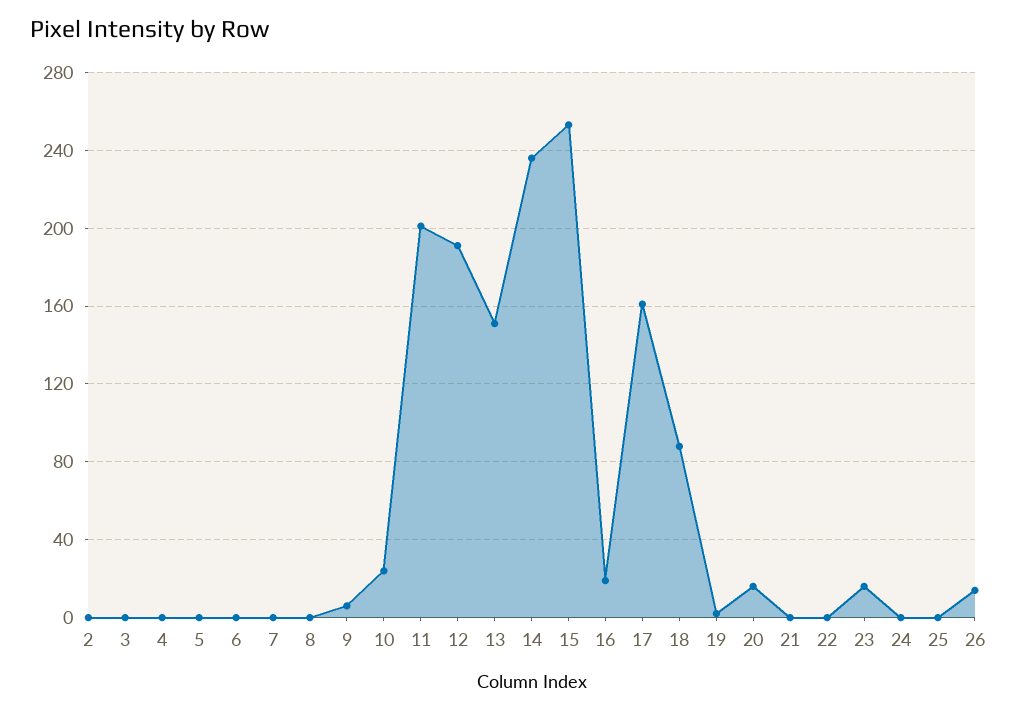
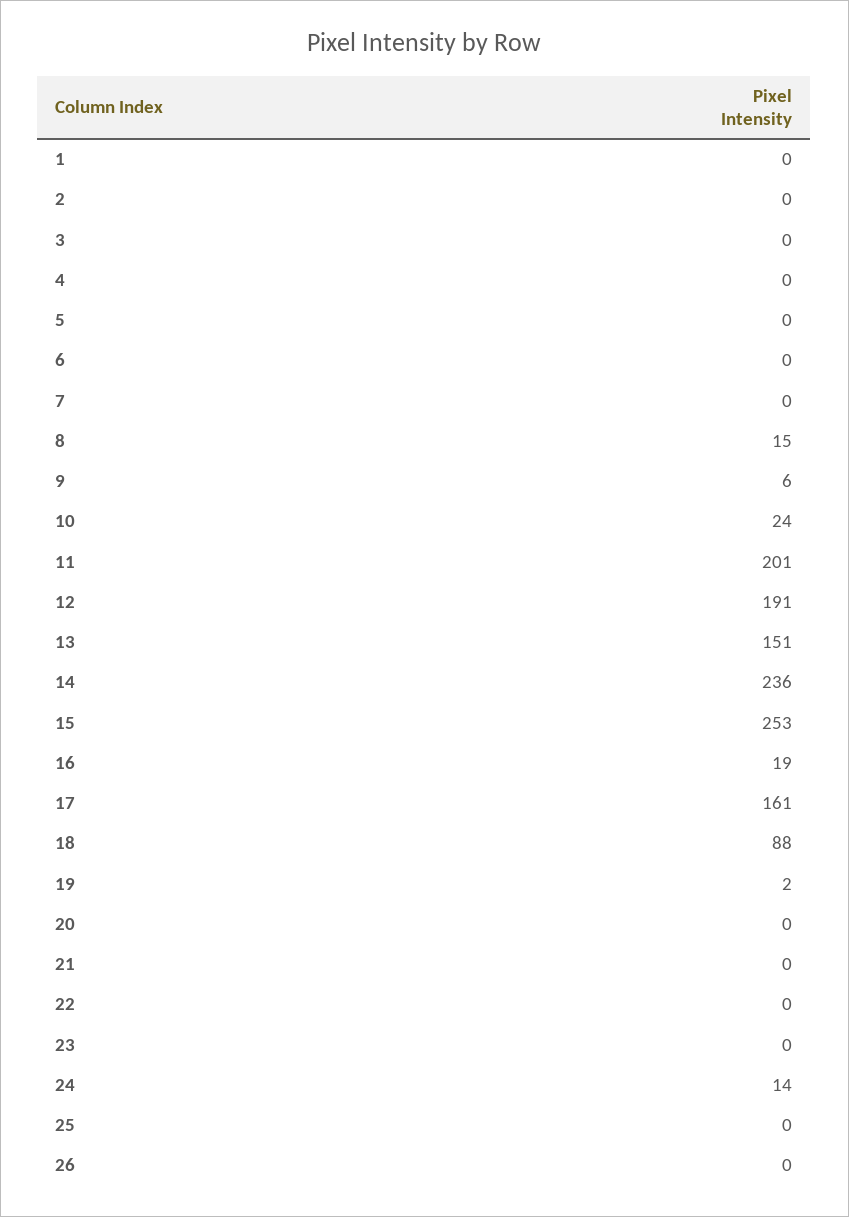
8: 0 -> 15
20: 15 -> 0
23: 15 -> 0
24: 0 -> 14
26: 15 -> 0
1: none -> 0

